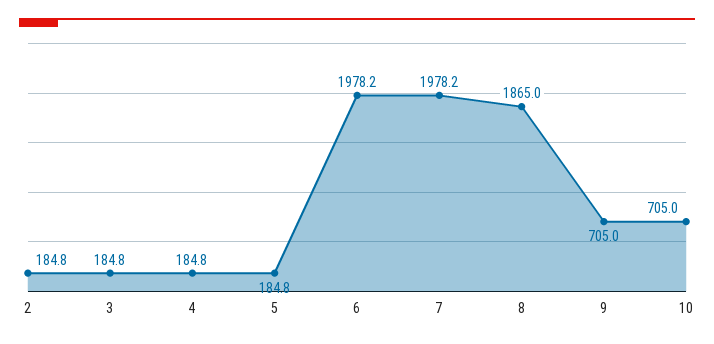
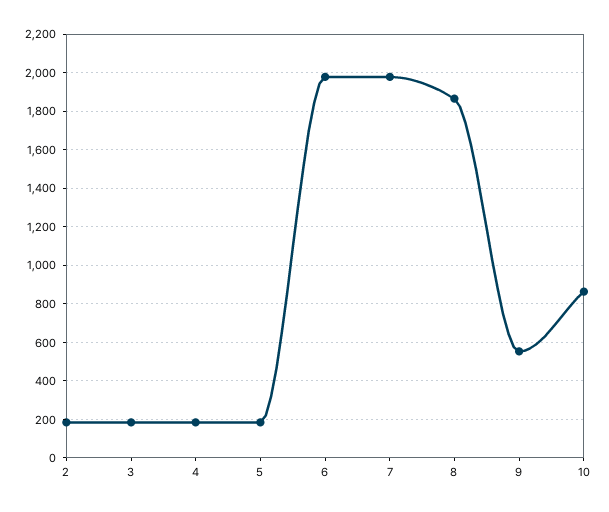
9: 705 -> 550
10: 705 -> 850

